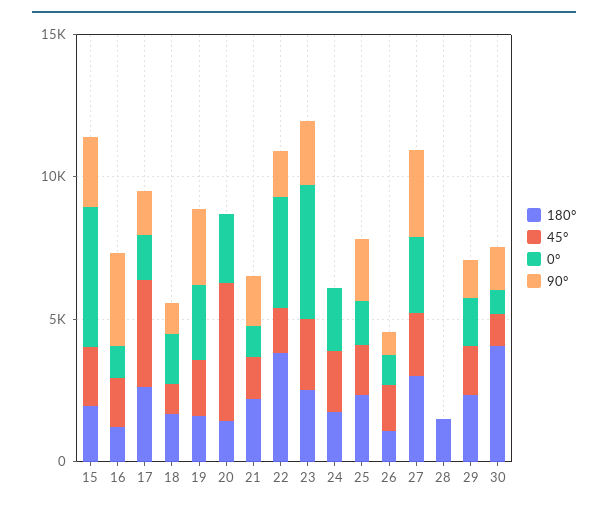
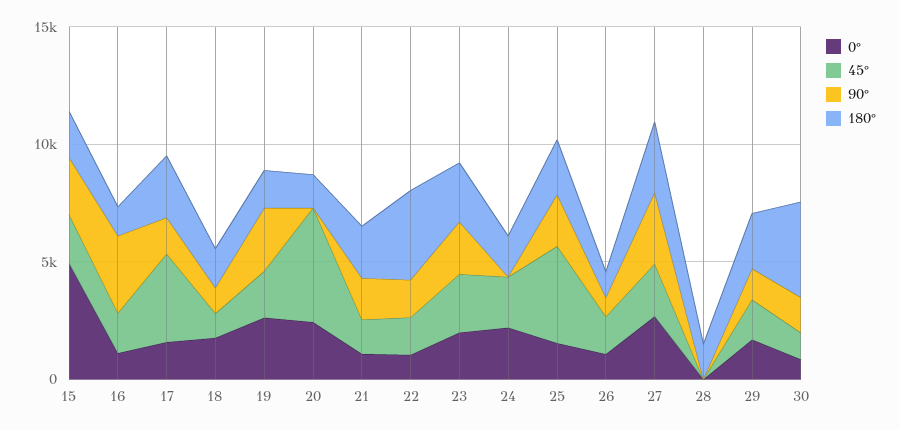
0°, 22: 4000 -> 1000
0°, 23: 5000 -> 2000
45°, 25: 2000 -> 4000

